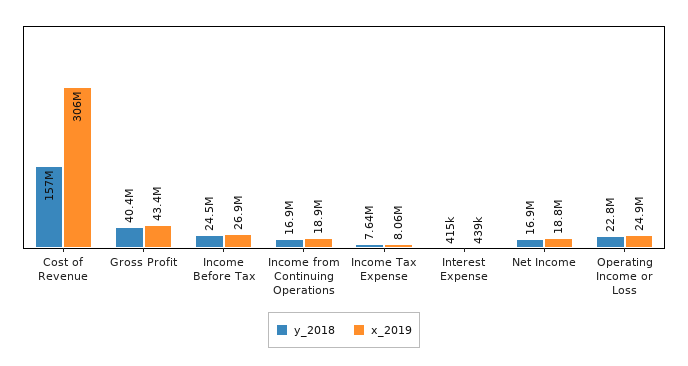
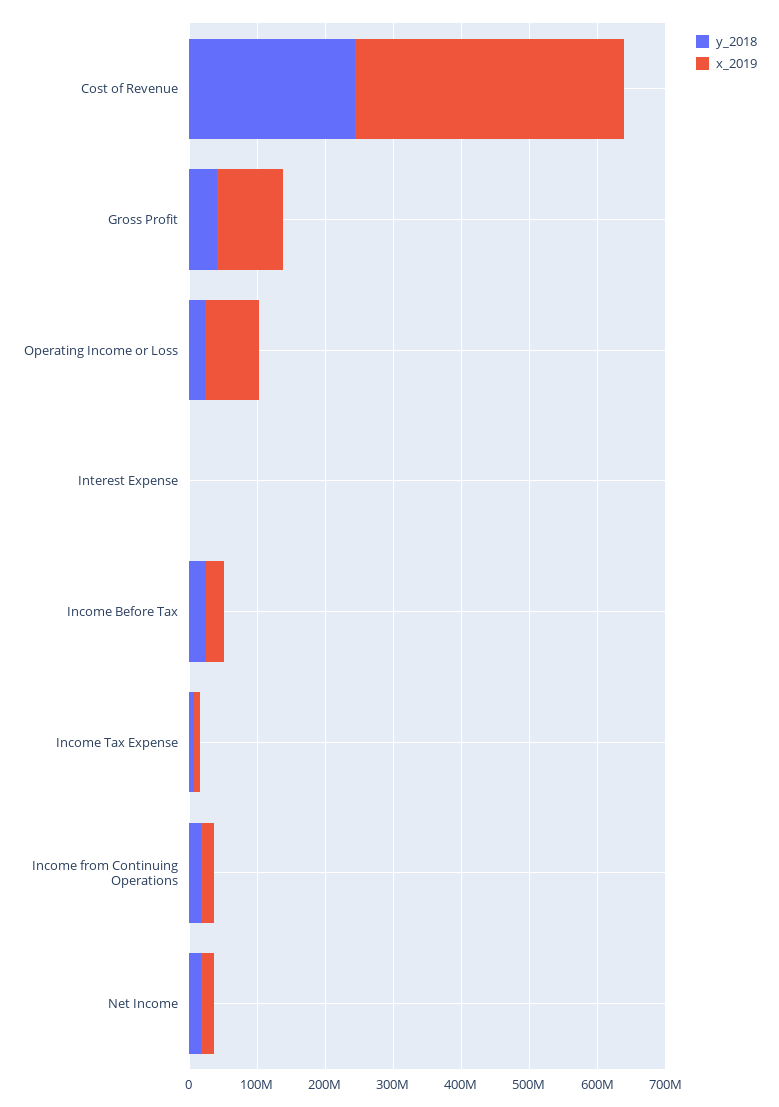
y_2018, Cost of Revenue: 157000000 -> 240000000
x_2019, Cost of Revenue: 306000000 -> 400000000
x_2019, Gross Profit: 43400000 -> 100000000
x_2019, Operating Income or Loss: 24900000 -> 80000000

